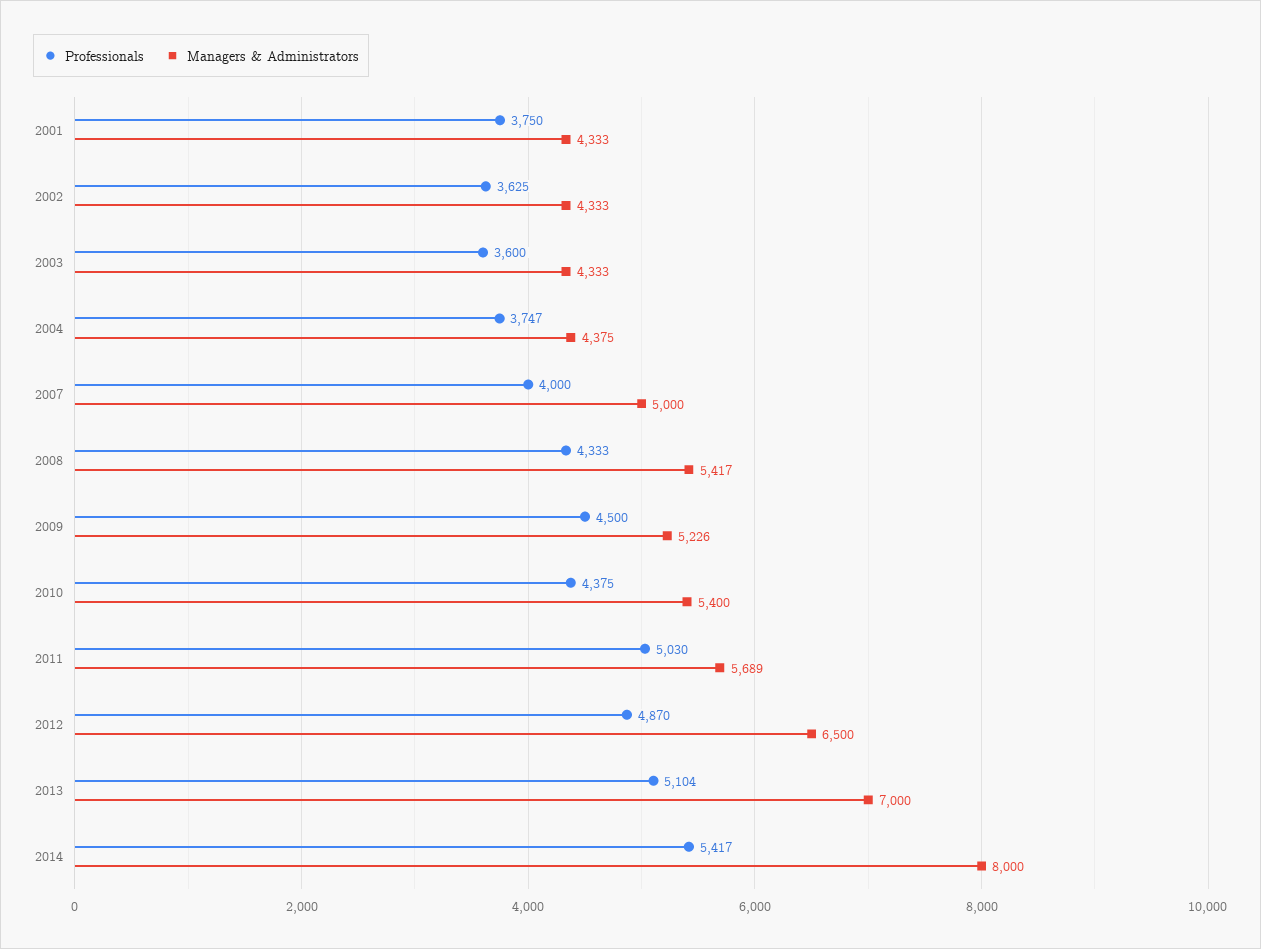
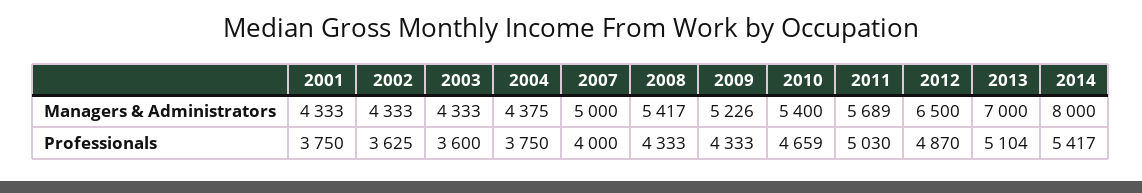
Professionals, 2004: 3747 -> 3750
Professionals, 2009: 4500 -> 4333
Professionals, 2010: 4375 -> 4659

